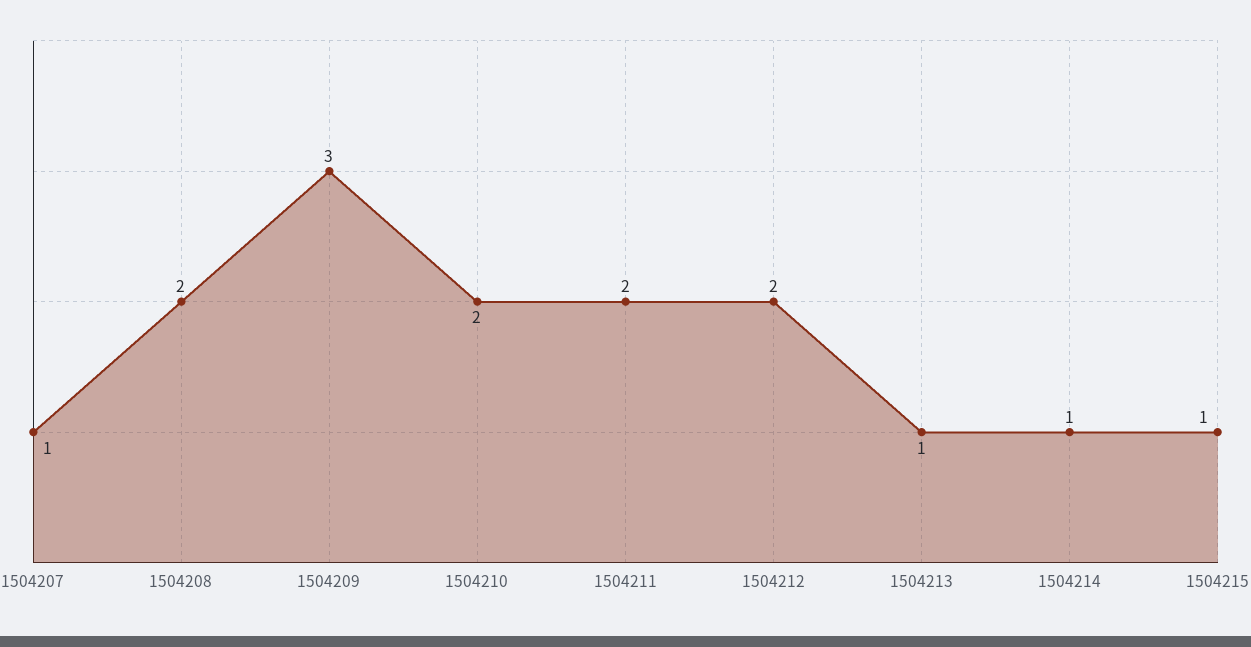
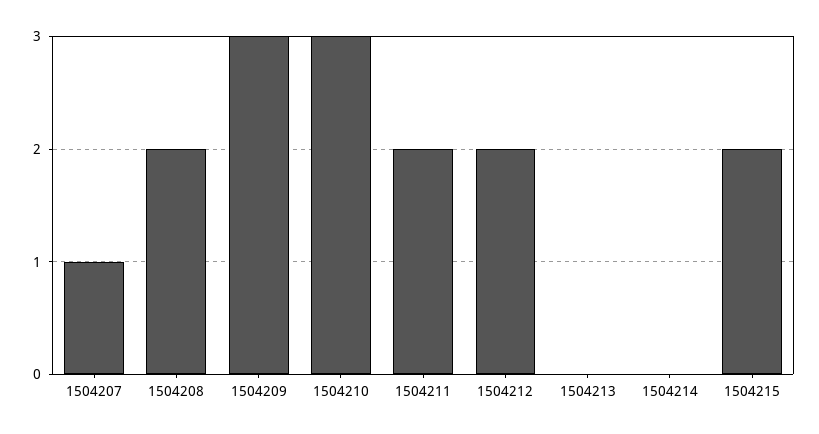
1504210: 2 -> 3
1504213: 1 -> 0
1504214: 1 -> 0
1504215: 1 -> 2

